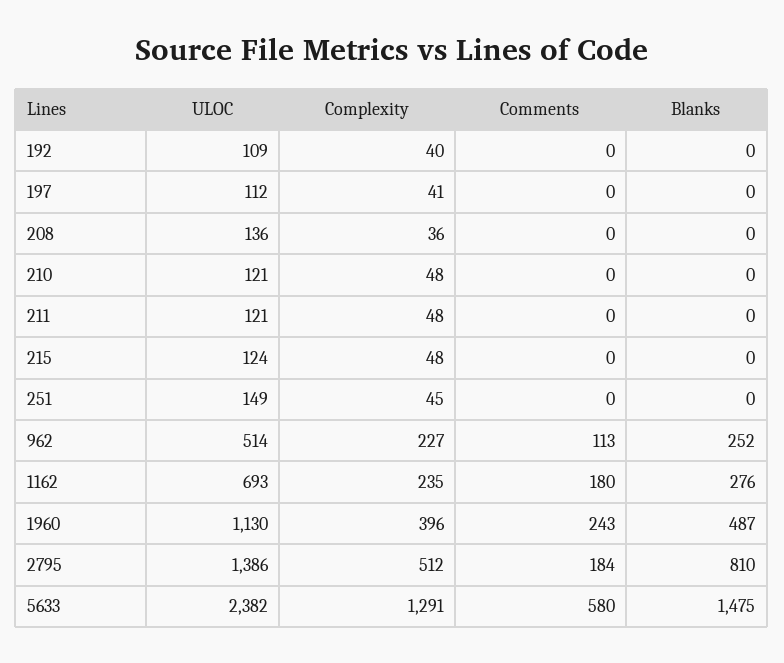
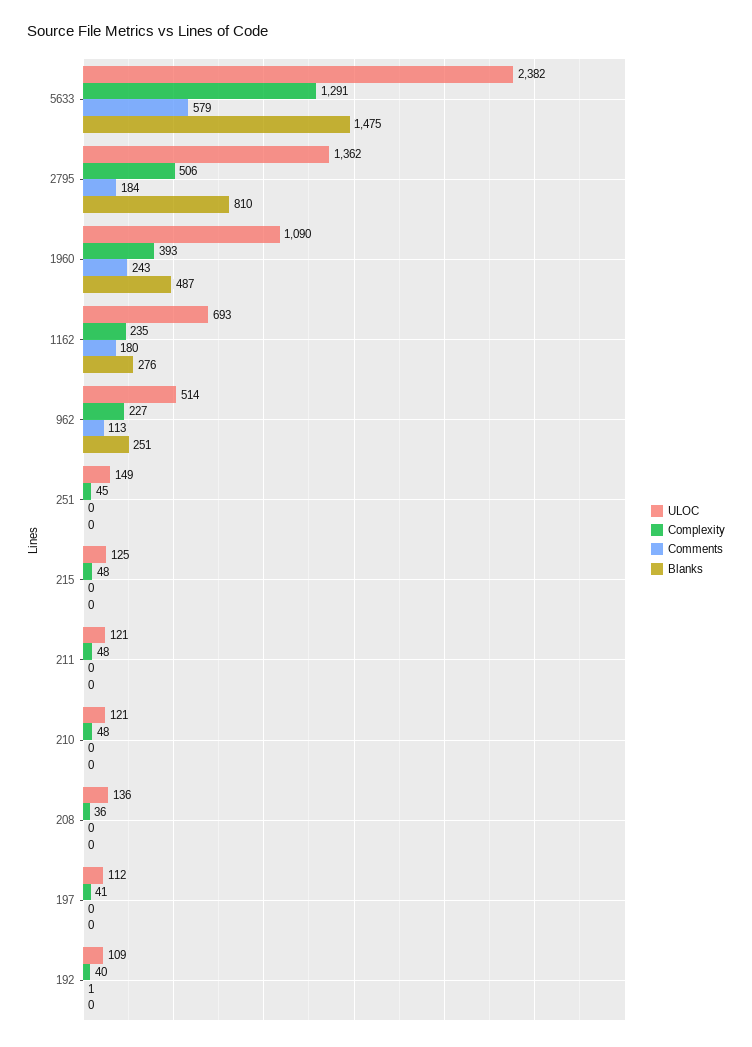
Comments, 192: 0 -> 1
ULOC, 215: 124 -> 125
Blanks, 962: 252 -> 251
ULOC, 1960: 1130 -> 1090
Complexity, 1960: 396 -> 393
ULOC, 2795: 1386 -> 1362
Complexity, 2795: 512 -> 506
Comments, 5633: 580 -> 579

